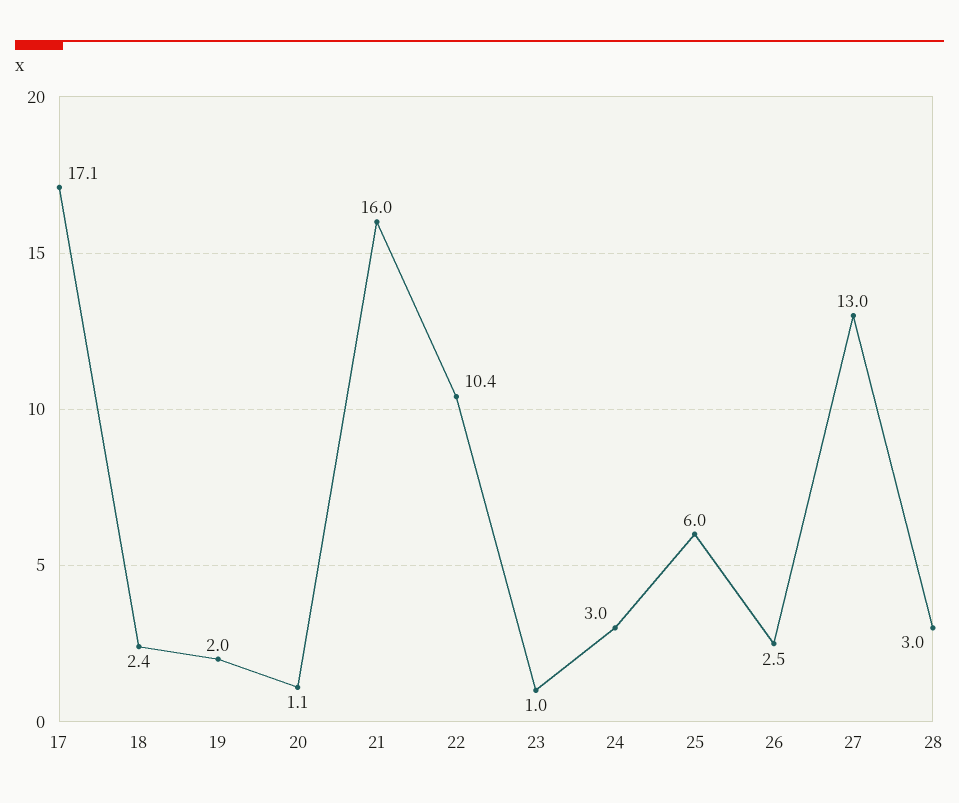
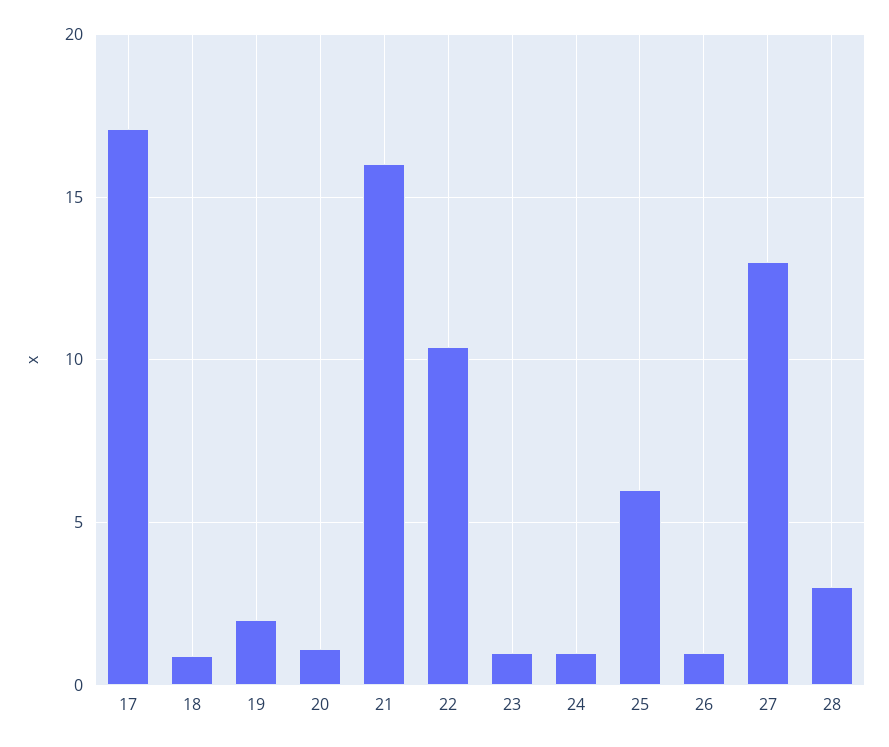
18: 2.4 -> 1
24: 3 -> 1
26: 2.5 -> 1

